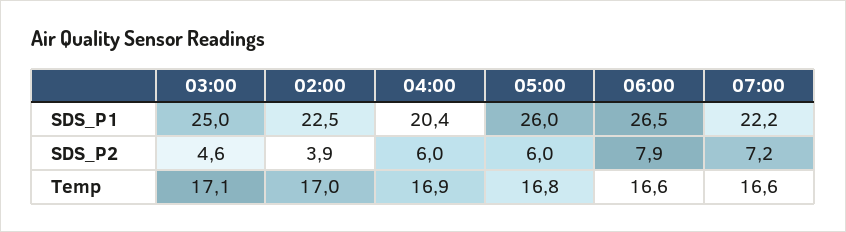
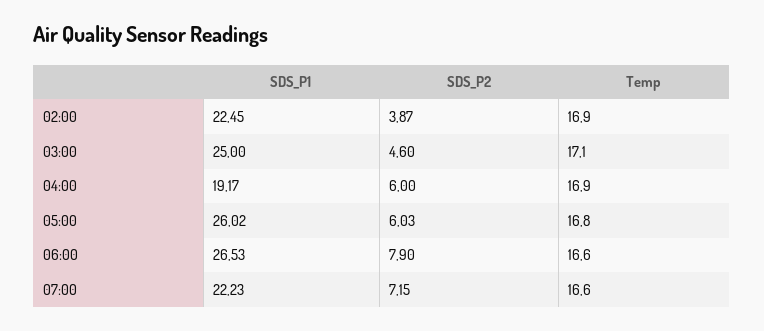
04:00, SDS_P1: 20.4 -> 19.17
02:00, Temp: 17 -> 16.9

